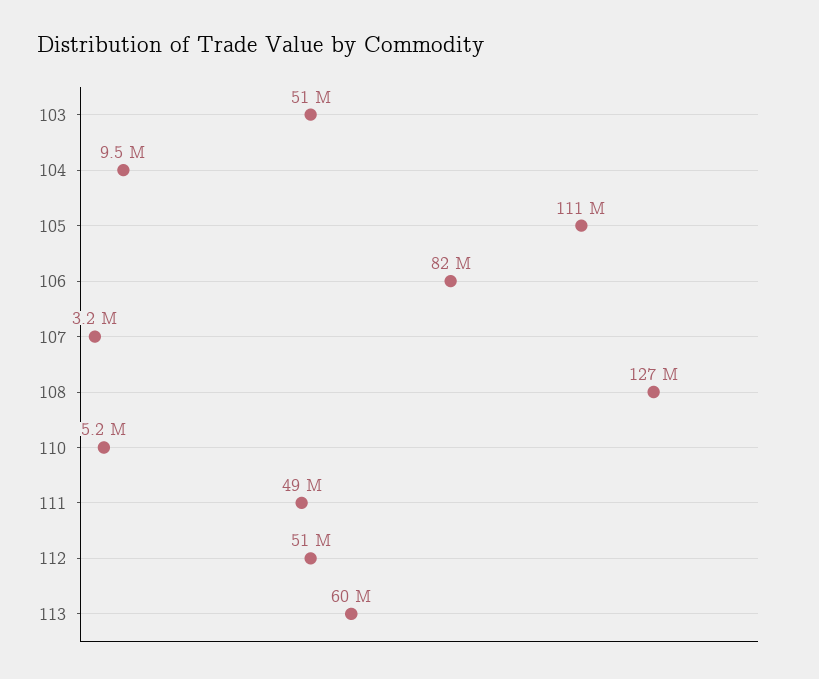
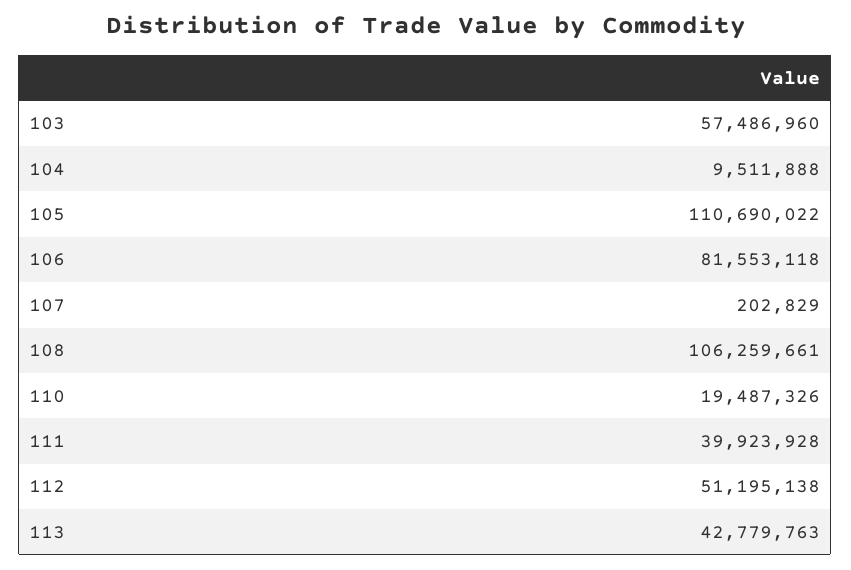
103: 51000000 -> 57486960
107: 3200000 -> 202829
108: 127000000 -> 106259661
110: 5200000 -> 19487326
111: 49000000 -> 39923928
113: 60000000 -> 42779763

